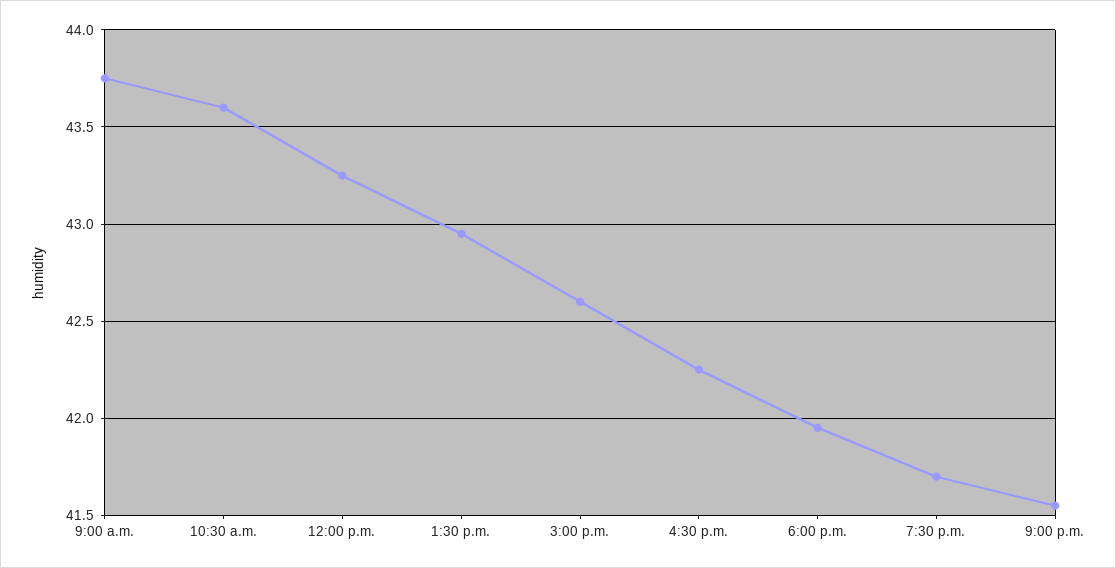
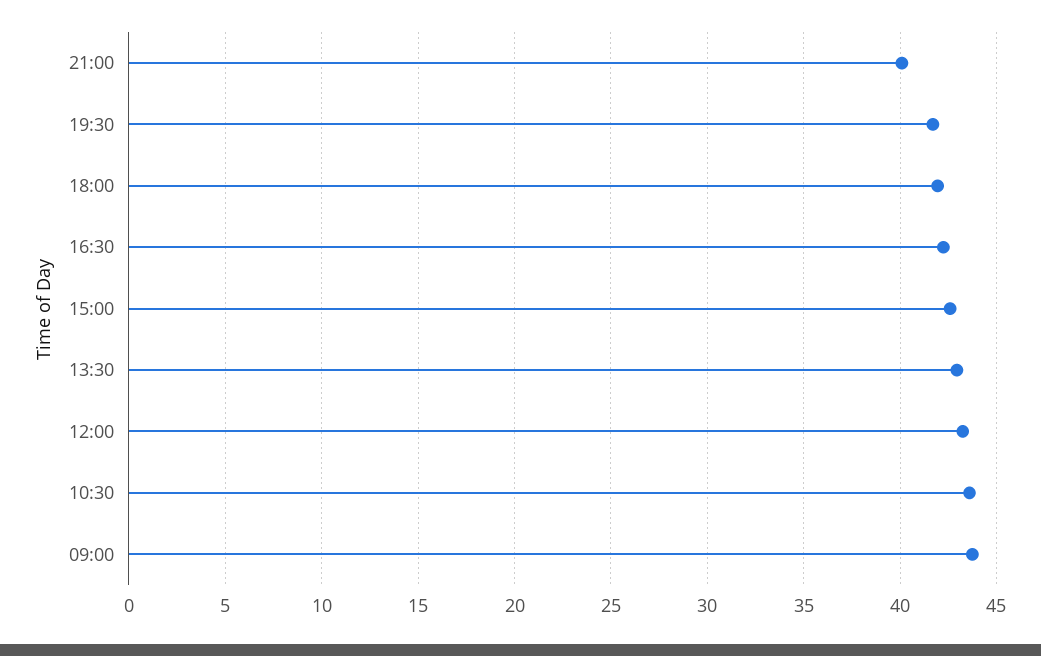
9:00 p.m.: 41.55 -> 40

